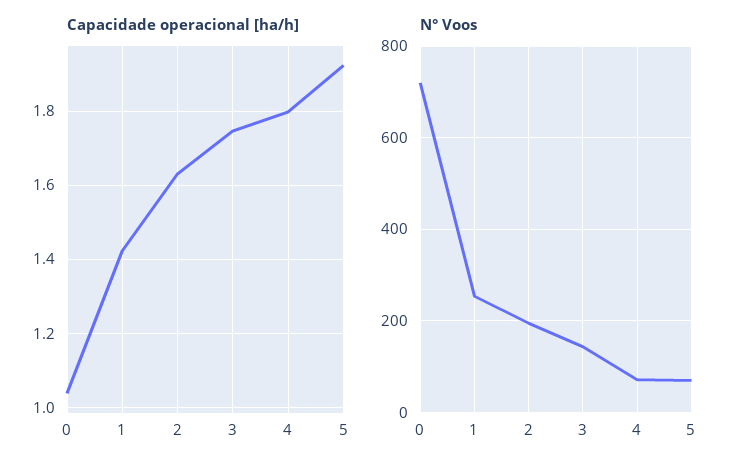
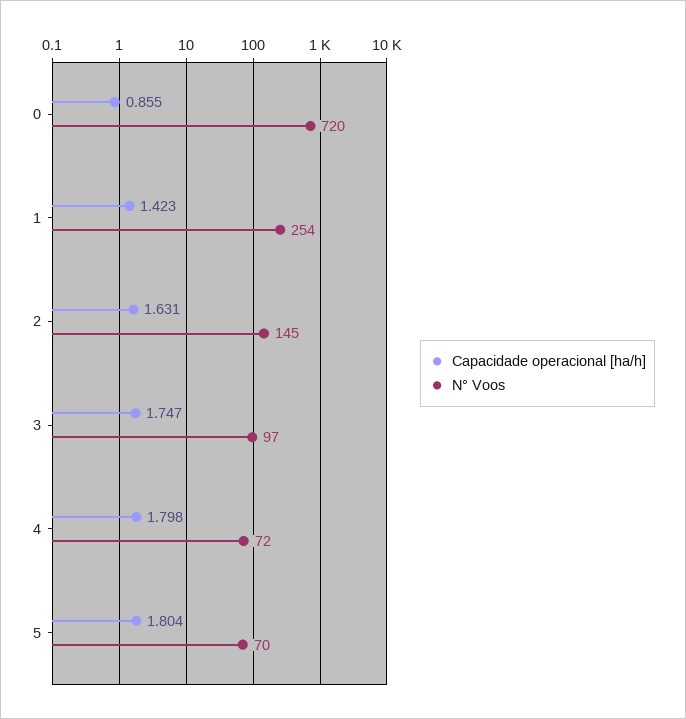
Capacidade operacional [ha/h], 0: 1.04 -> 0.855
Capacidade operacional [ha/h], 5: 1.92 -> 1.804
N° Voos, 2: 200 -> 145
N° Voos, 3: 140 -> 97

